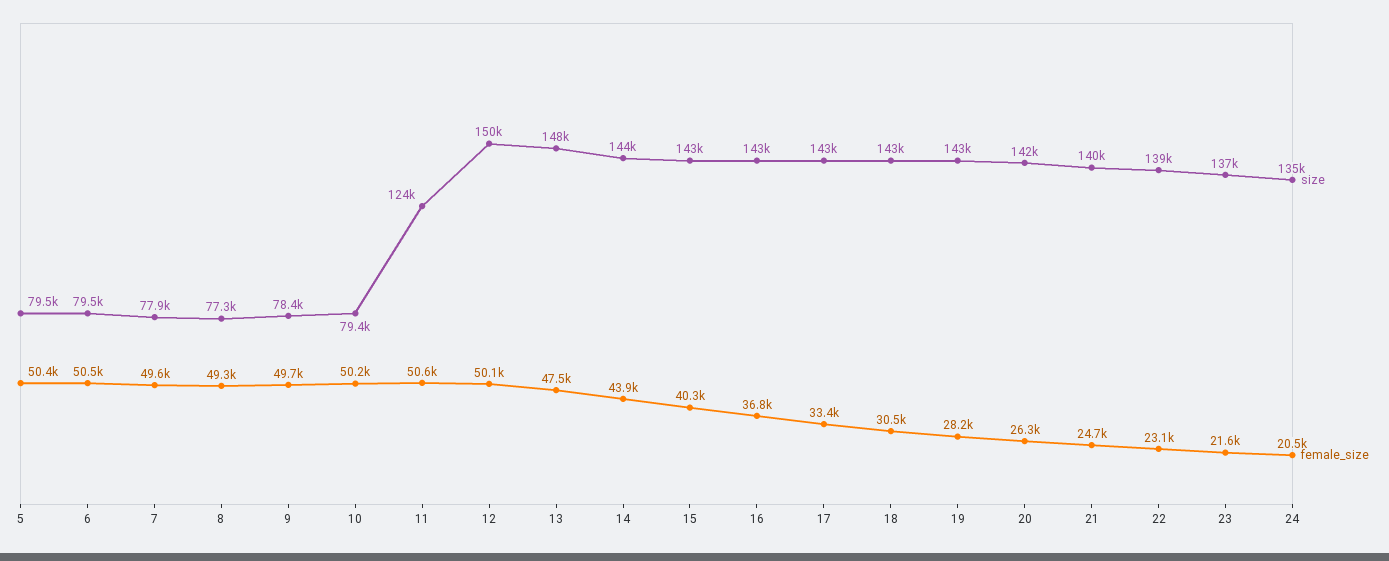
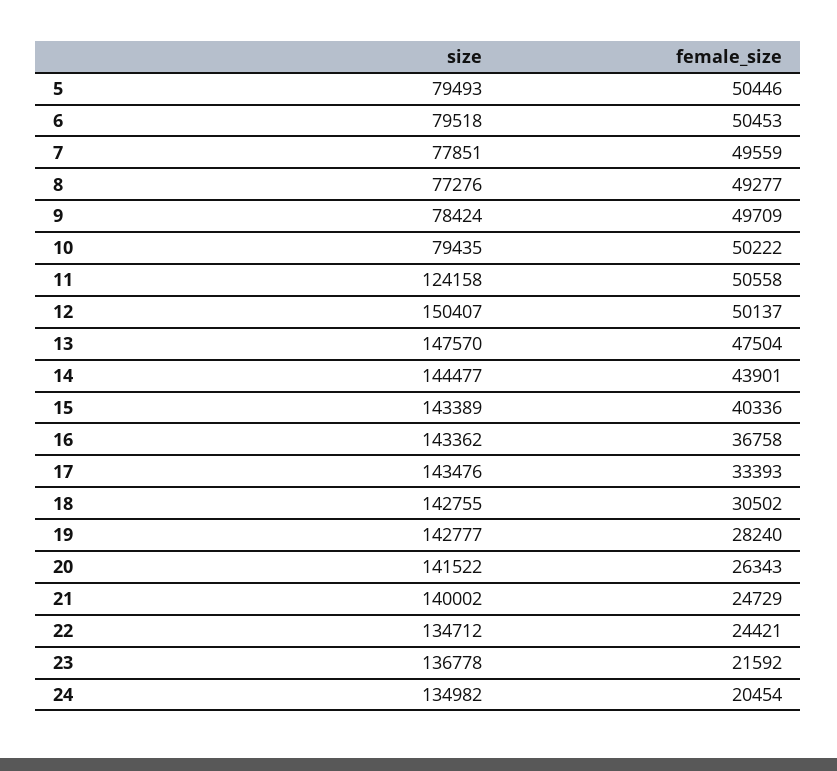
size, 22: 139000 -> 134712
female_size, 22: 23100 -> 24421

